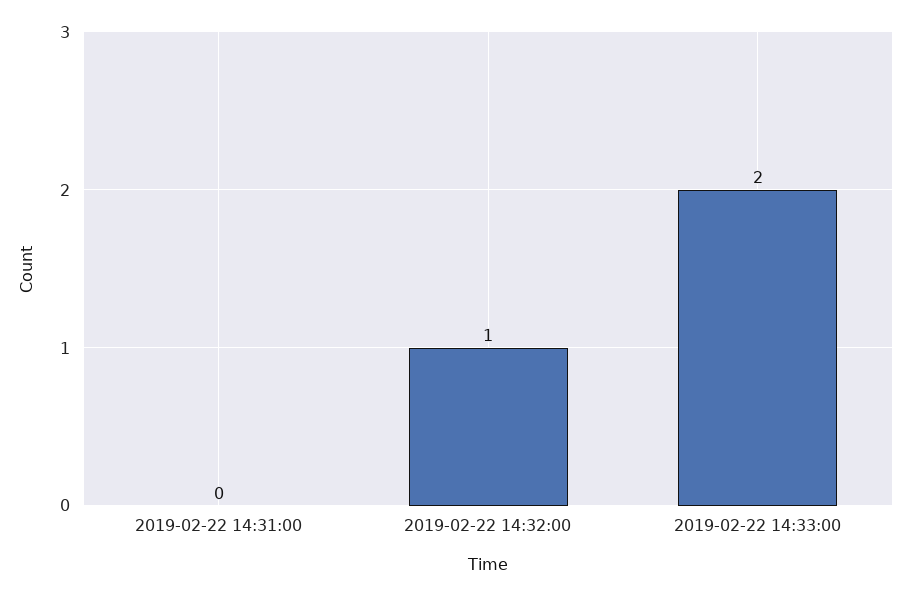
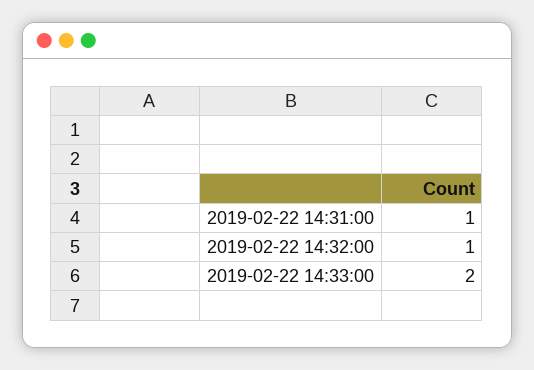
2019-02-22 14:31:00: 0 -> 1

